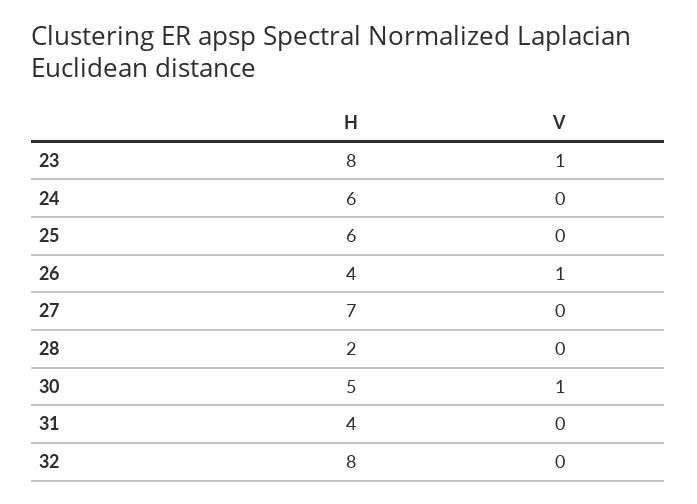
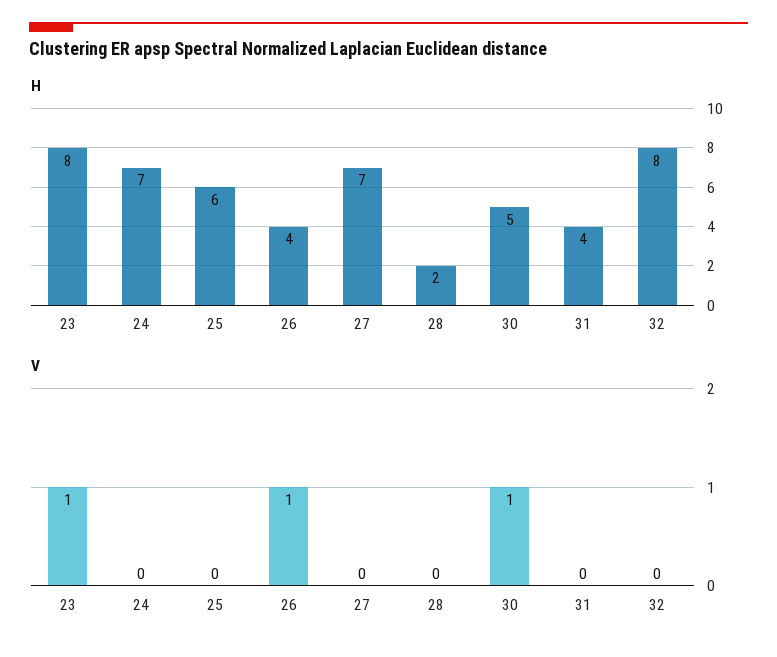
H, 24: 6 -> 7

